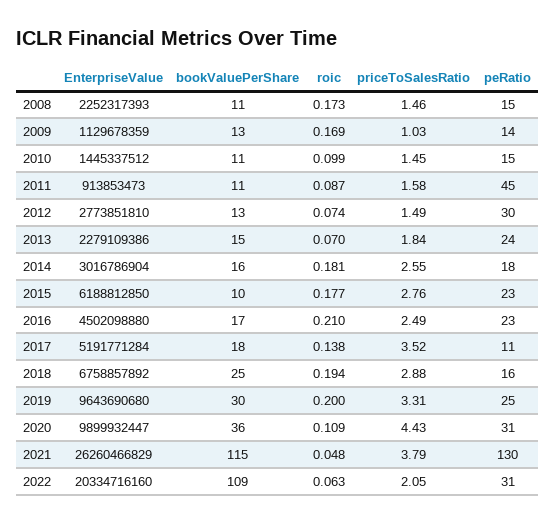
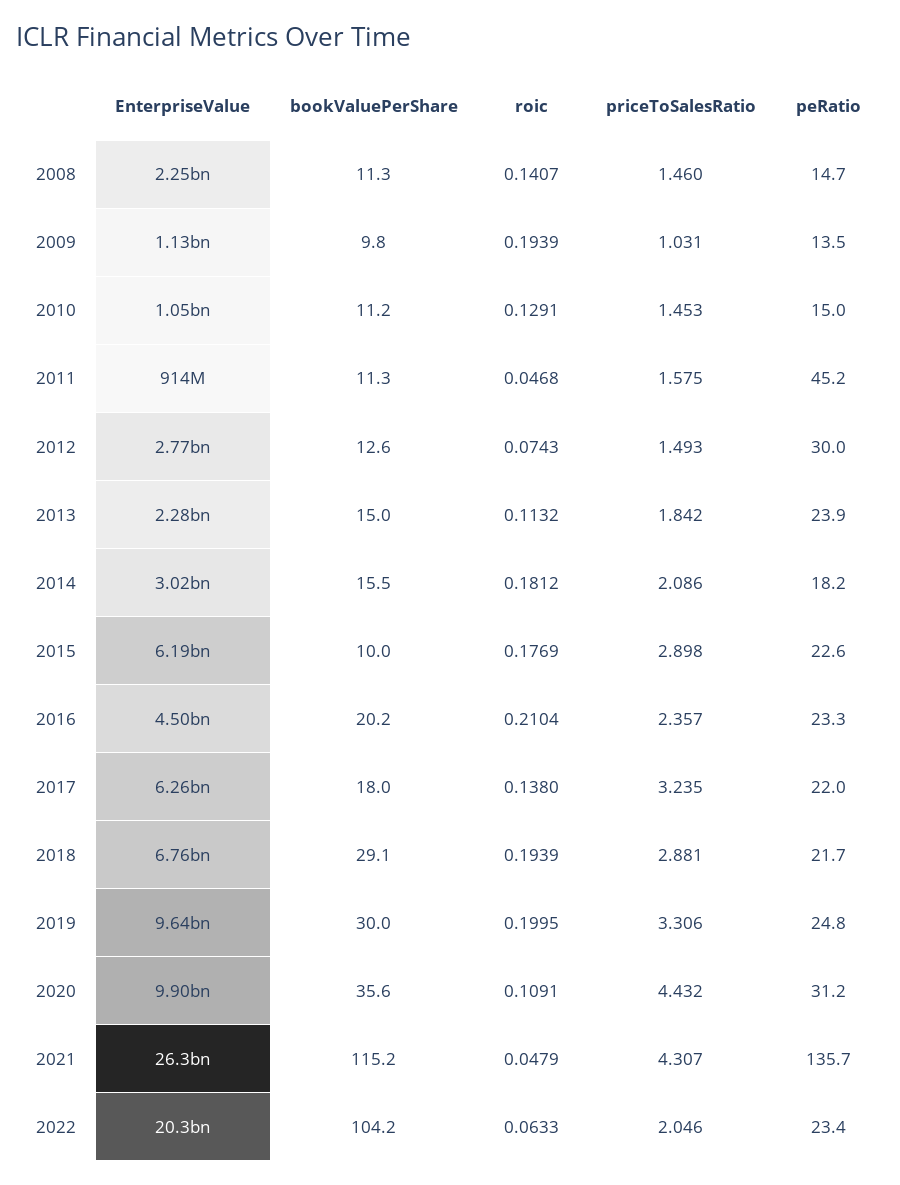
roic, 2008: 0.173 -> 0.1407
bookValuePerShare, 2009: 13 -> 9.8
roic, 2009: 0.169 -> 0.1939
EnterpriseValue, 2010: 1445337512 -> 1050000000
roic, 2010: 0.099 -> 0.1291
roic, 2011: 0.087 -> 0.0468
roic, 2013: 0.07 -> 0.1132
priceToSalesRatio, 2014: 2.55 -> 2.086
priceToSalesRatio, 2015: 2.76 -> 2.898
bookValuePerShare, 2016: 17 -> 20.2
priceToSalesRatio, 2016: 2.49 -> 2.357
EnterpriseValue, 2017: 5191771284 -> 6260000000
priceToSalesRatio, 2017: 3.52 -> 3.235
peRatio, 2017: 11 -> 22
bookValuePerShare, 2018: 25 -> 29.1
peRatio, 2018: 16 -> 21.7
priceToSalesRatio, 2021: 3.79 -> 4.307
peRatio, 2021: 130 -> 135.7
bookValuePerShare, 2022: 109 -> 104.2
peRatio, 2022: 31 -> 23.4

